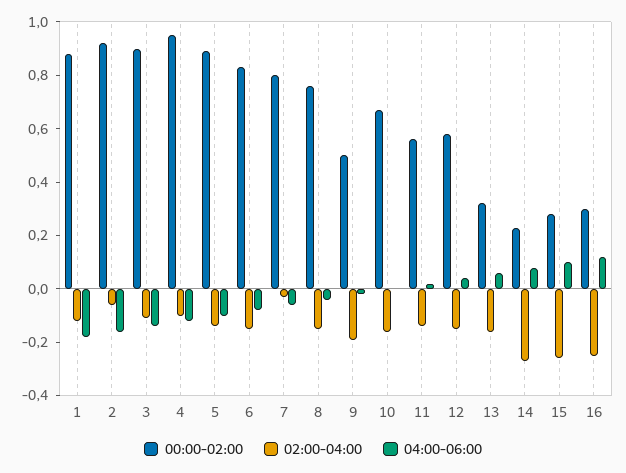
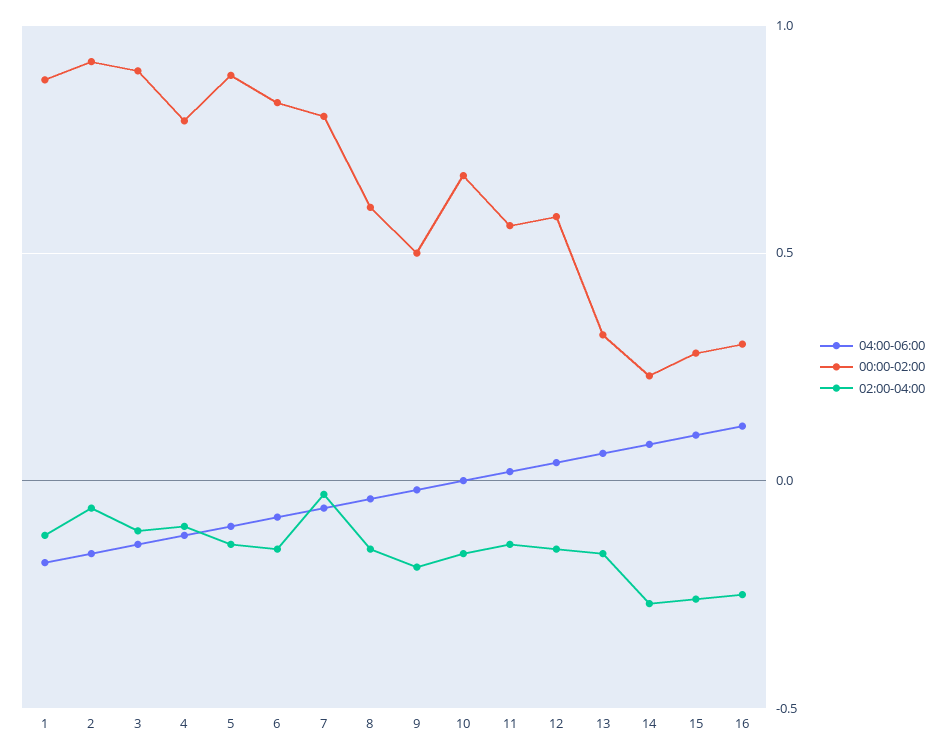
00:00-02:00, 4: 0.95 -> 0.8
00:00-02:00, 8: 0.75 -> 0.6

